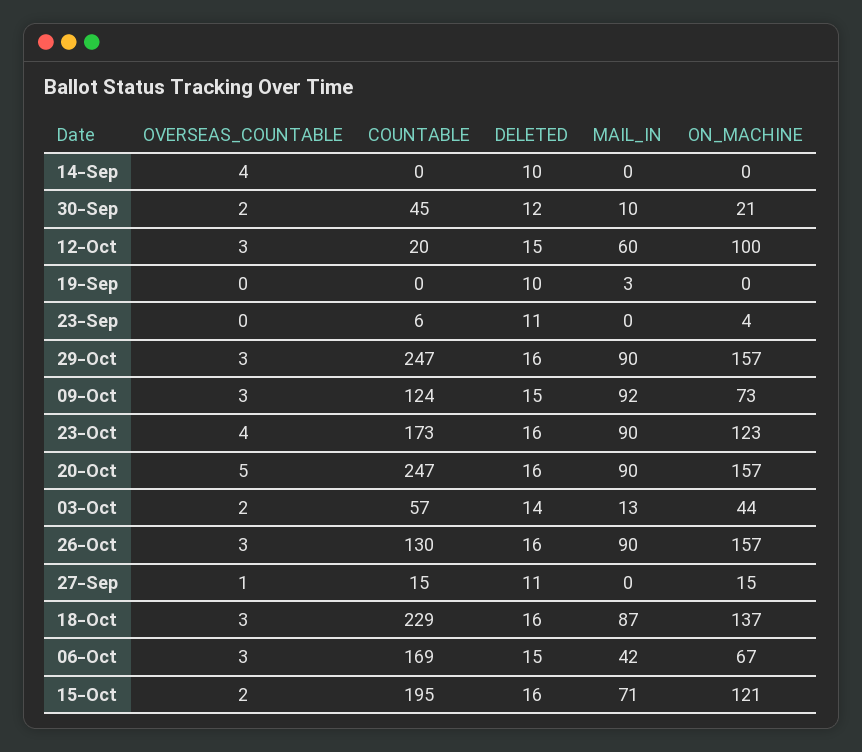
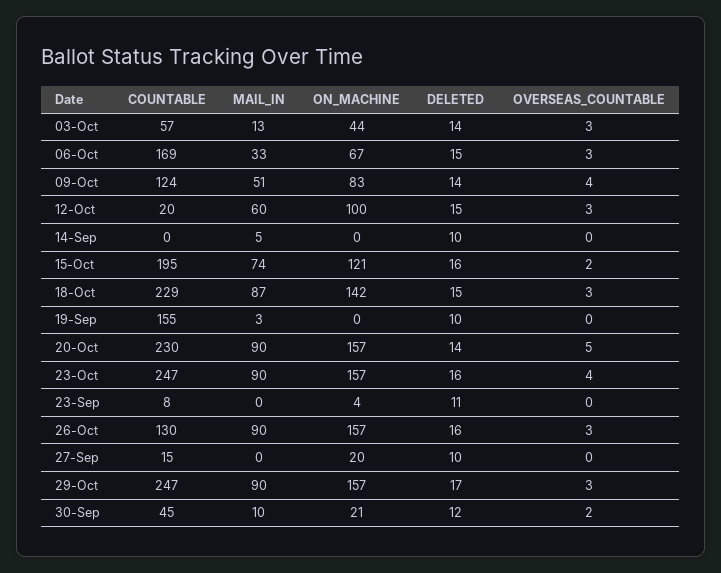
OVERSEAS_COUNTABLE, 14-Sep: 4 -> 0
MAIL_IN, 14-Sep: 0 -> 5
COUNTABLE, 19-Sep: 0 -> 155
COUNTABLE, 23-Sep: 6 -> 8
DELETED, 29-Oct: 16 -> 17
OVERSEAS_COUNTABLE, 09-Oct: 3 -> 4
DELETED, 09-Oct: 15 -> 14
MAIL_IN, 09-Oct: 92 -> 51
ON_MACHINE, 09-Oct: 73 -> 83
COUNTABLE, 23-Oct: 173 -> 247
ON_MACHINE, 23-Oct: 123 -> 157
COUNTABLE, 20-Oct: 247 -> 230
DELETED, 20-Oct: 16 -> 14
OVERSEAS_COUNTABLE, 03-Oct: 2 -> 3
OVERSEAS_COUNTABLE, 27-Sep: 1 -> 0
DELETED, 27-Sep: 11 -> 10
ON_MACHINE, 27-Sep: 15 -> 20
DELETED, 18-Oct: 16 -> 15
ON_MACHINE, 18-Oct: 137 -> 142
MAIL_IN, 06-Oct: 42 -> 33
MAIL_IN, 15-Oct: 71 -> 74

